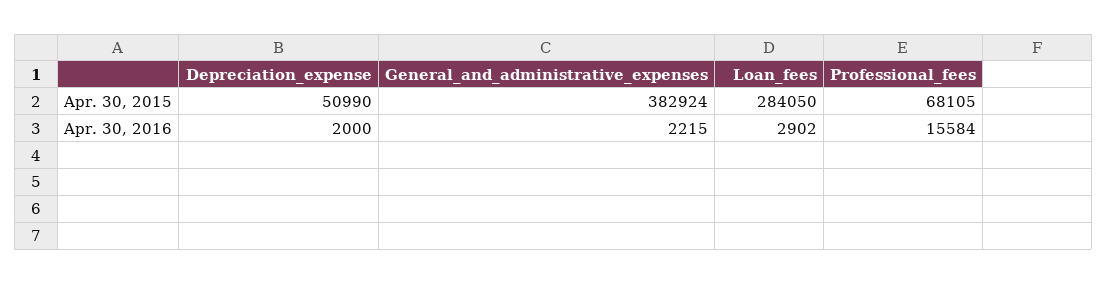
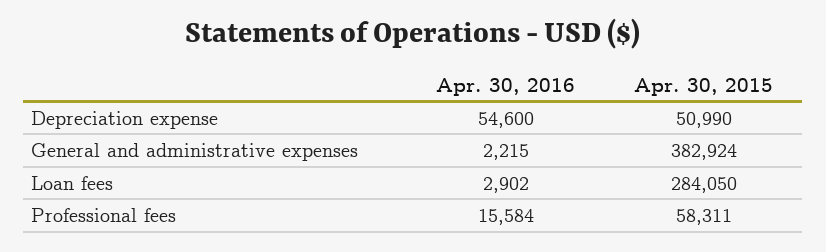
Professional_fees, Apr. 30, 2015: 68105 -> 58311
Depreciation_expense, Apr. 30, 2016: 2000 -> 54600

